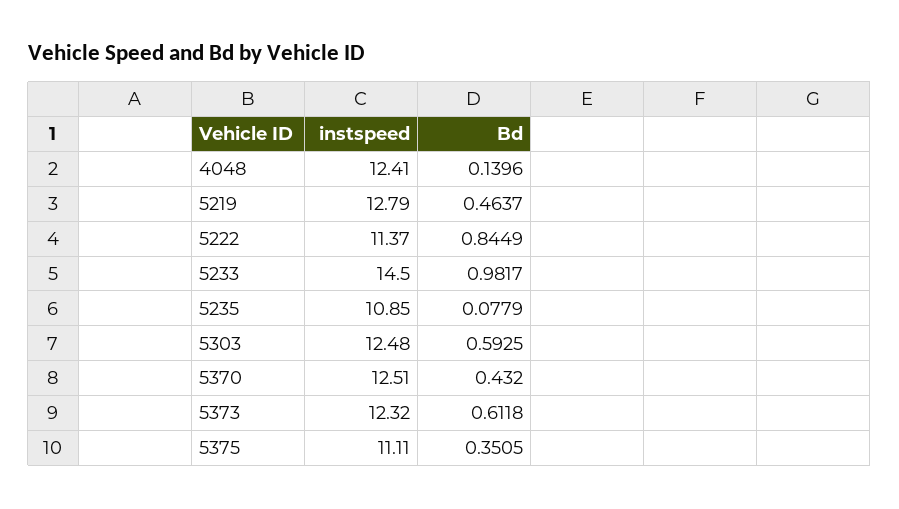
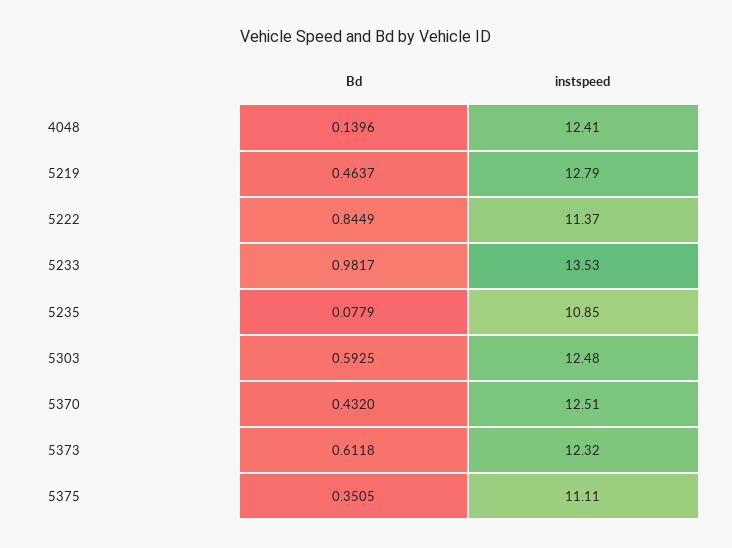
instspeed, 5233: 14.5 -> 13.53

